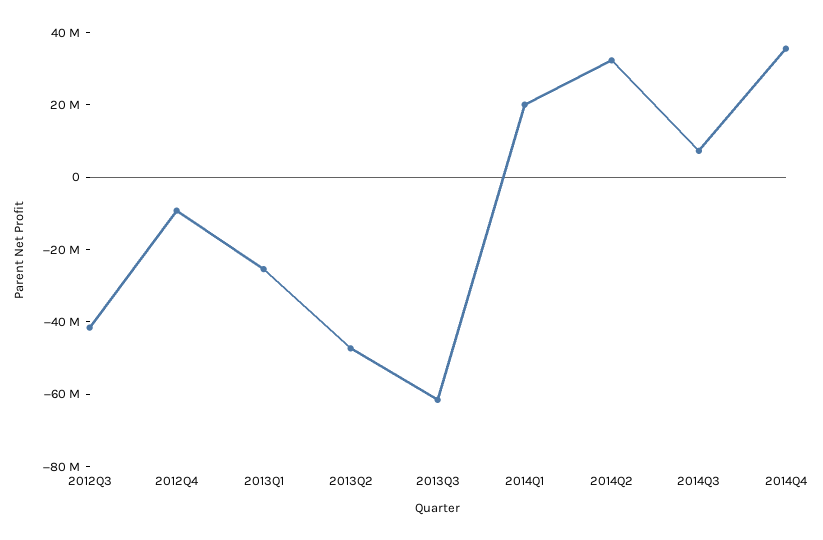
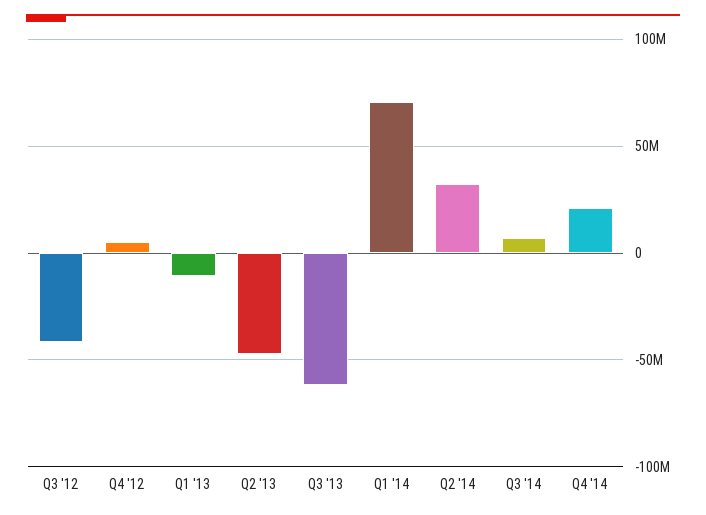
2012Q4: -10000000 -> 5000000
2013Q1: -25000000 -> -10000000
2014Q1: 20000000 -> 70000000
2014Q4: 35000000 -> 20000000

